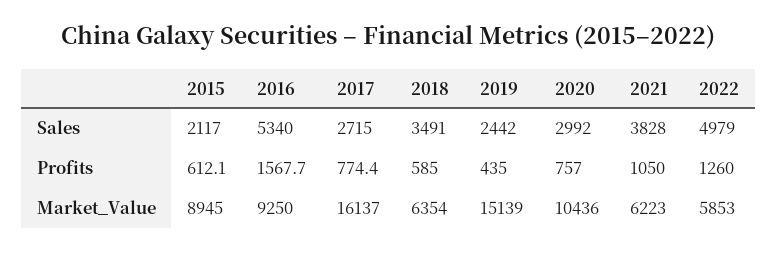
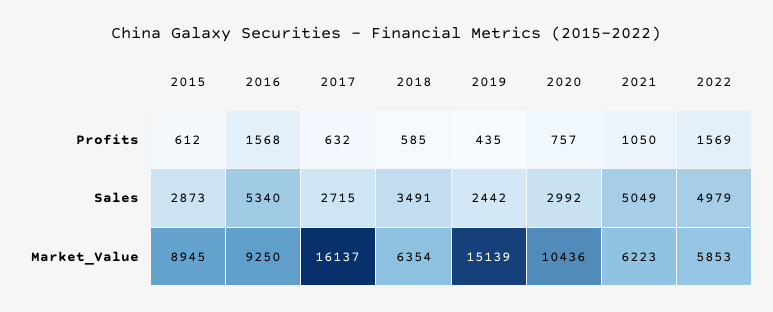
2015, Sales: 2117 -> 2873
2021, Sales: 3828 -> 5049
2017, Profits: 774.4 -> 632
2022, Profits: 1260 -> 1569

